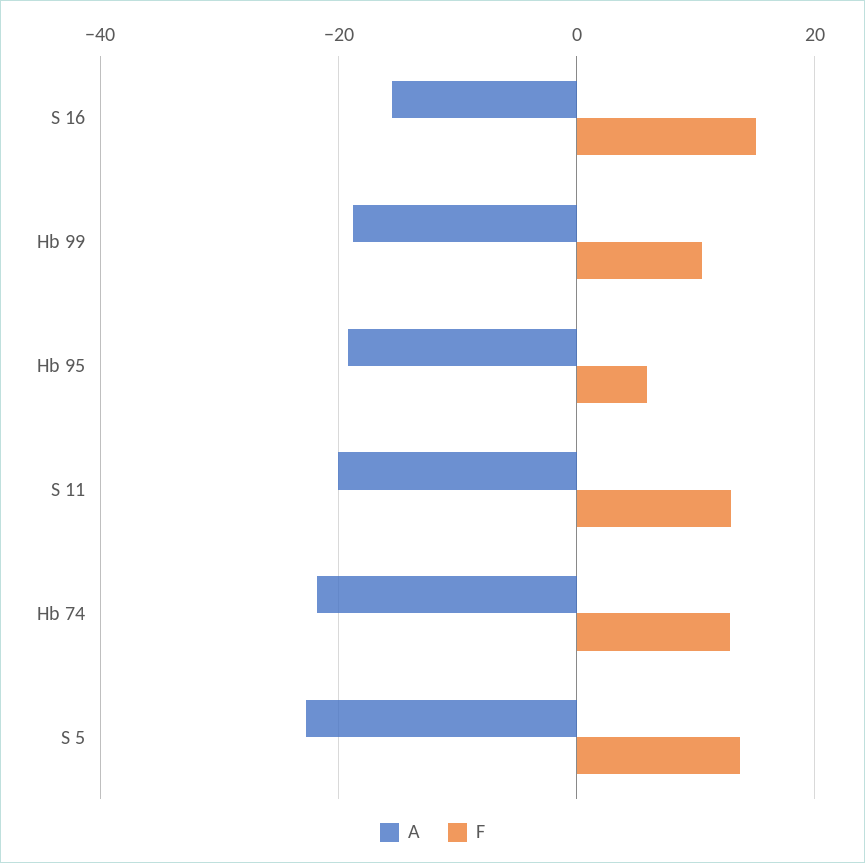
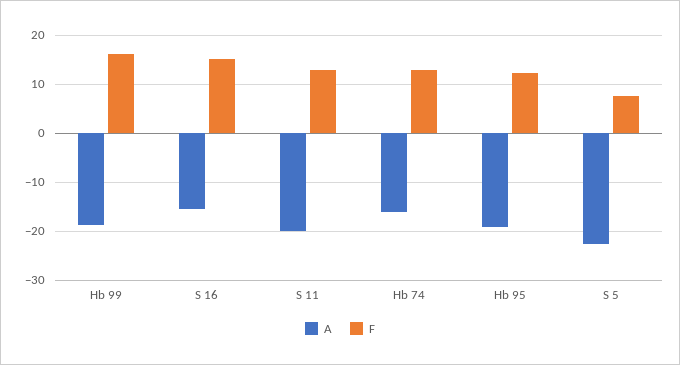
F, Hb 99: 10 -> 16
F, Hb 95: 6 -> 12
A, Hb 74: -22 -> -16
F, S 5: 14 -> 8

